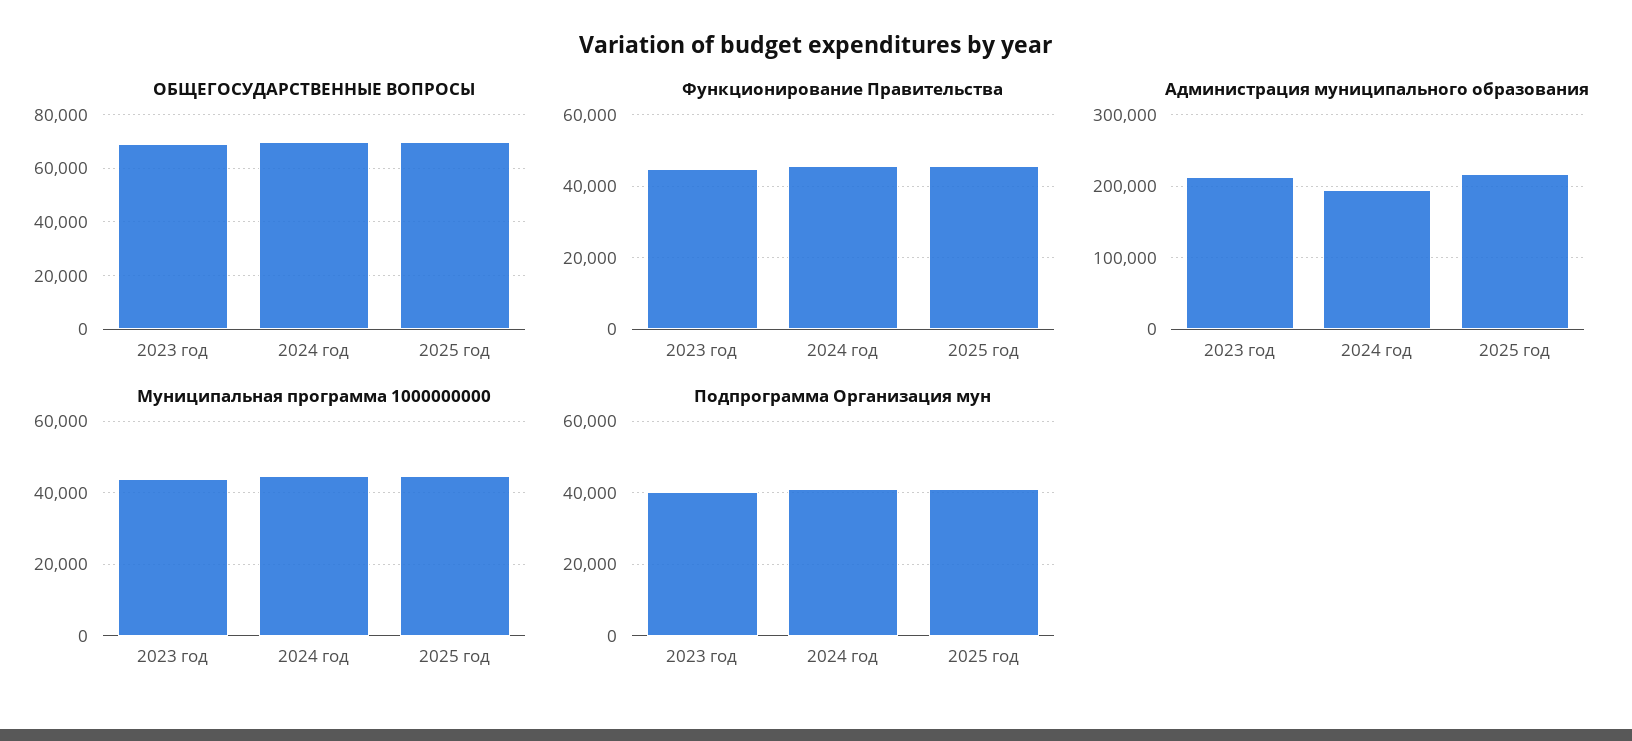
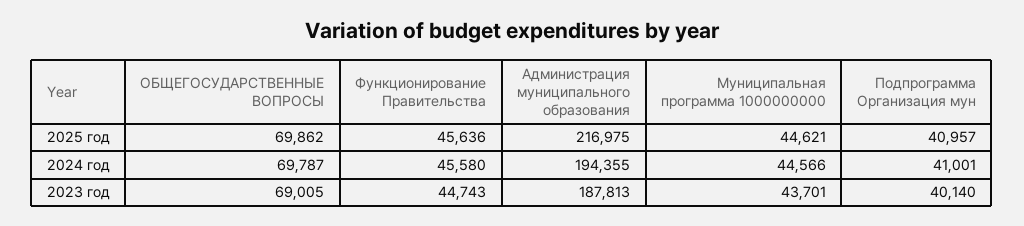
Администрация муниципального образования, 2023 год: 210000 -> 187813

